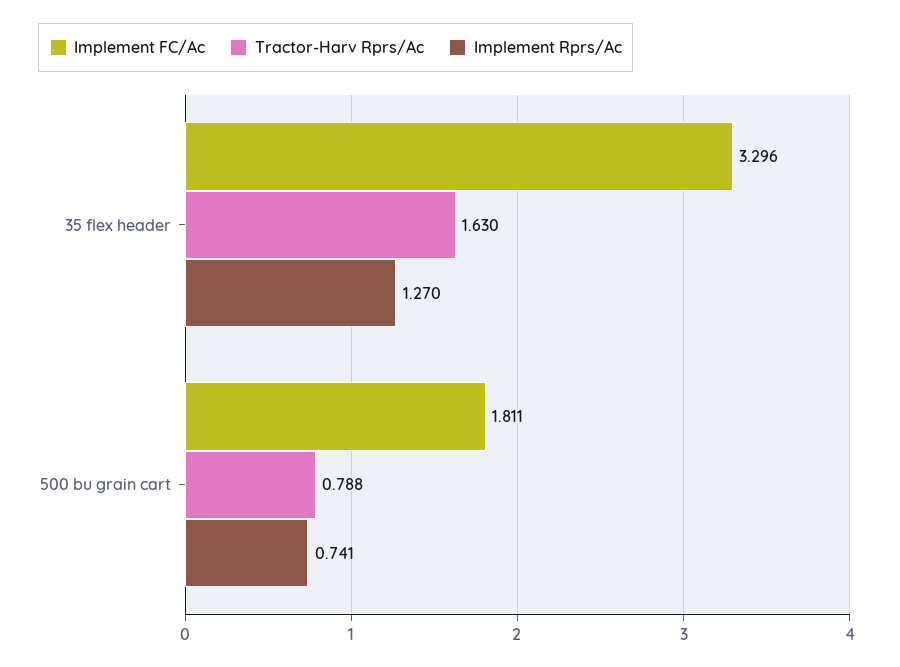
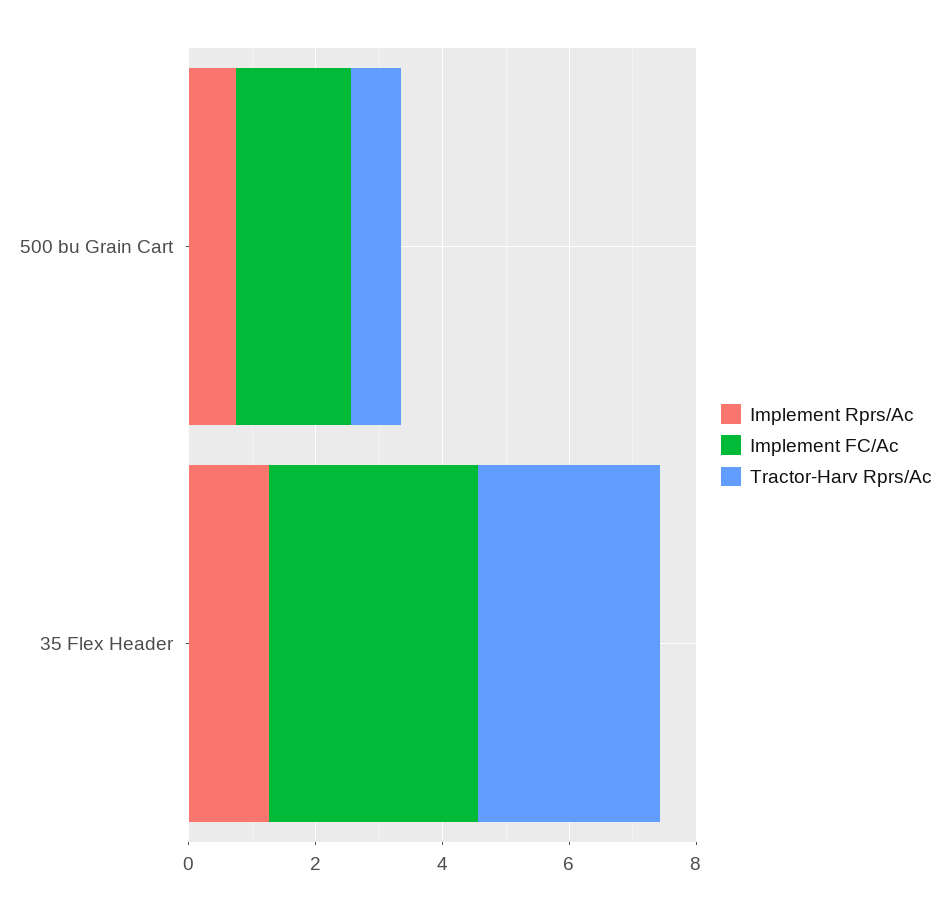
Tractor-Harv Rprs/Ac, 35 flex header: 1.63 -> 3

